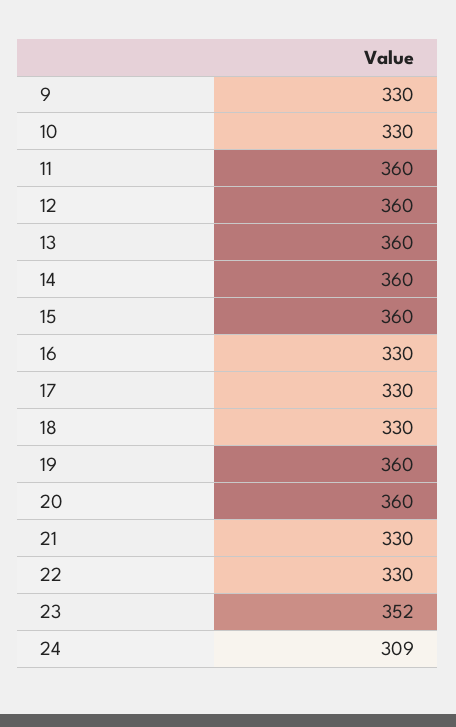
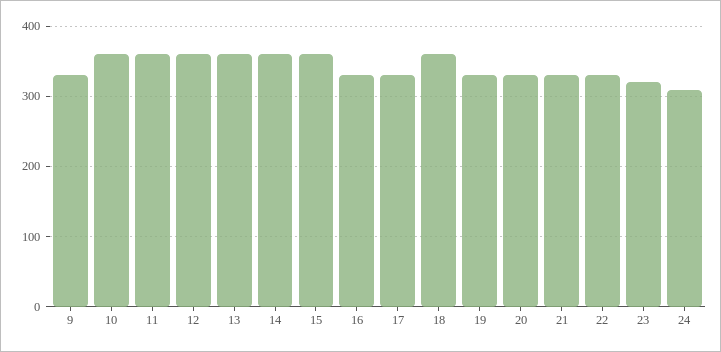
10: 330 -> 360
18: 330 -> 360
19: 360 -> 330
20: 360 -> 330
23: 352 -> 320

